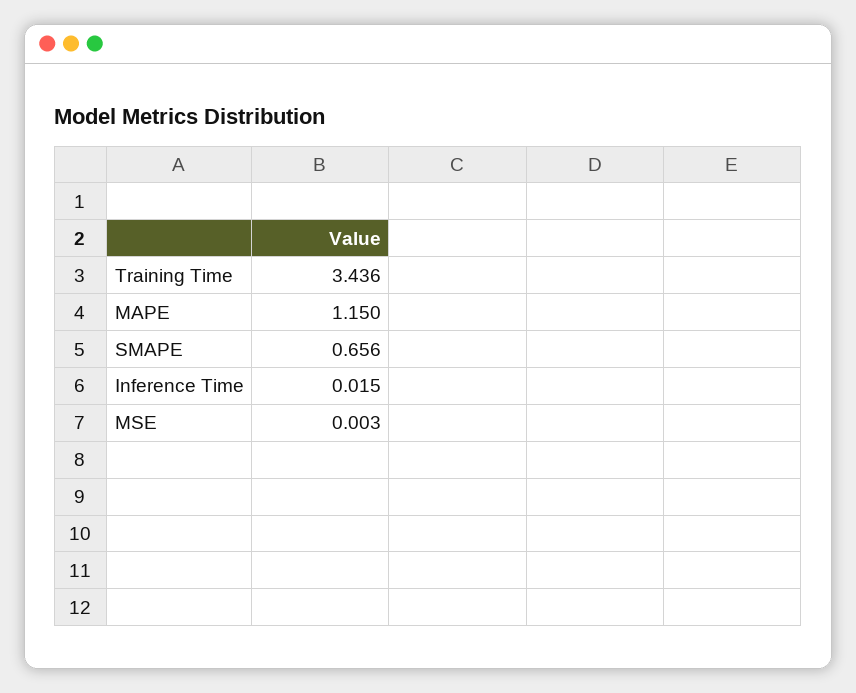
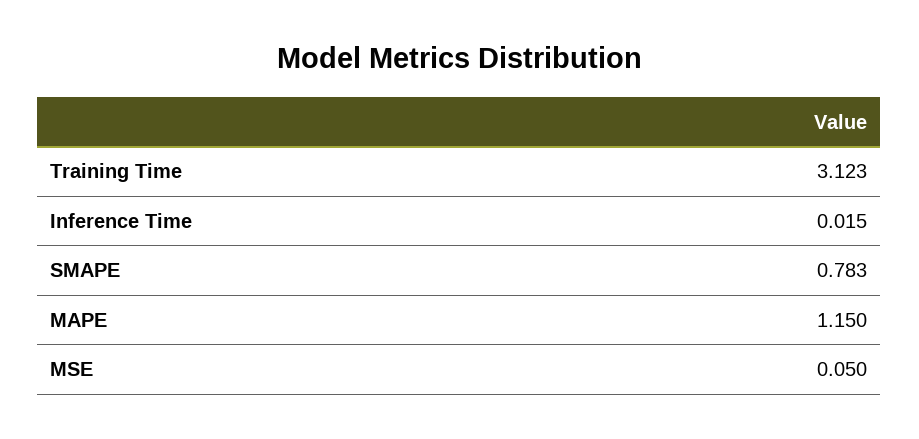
Training Time: 3.436 -> 3.123
SMAPE: 0.656 -> 0.783
MSE: 0.003 -> 0.05

